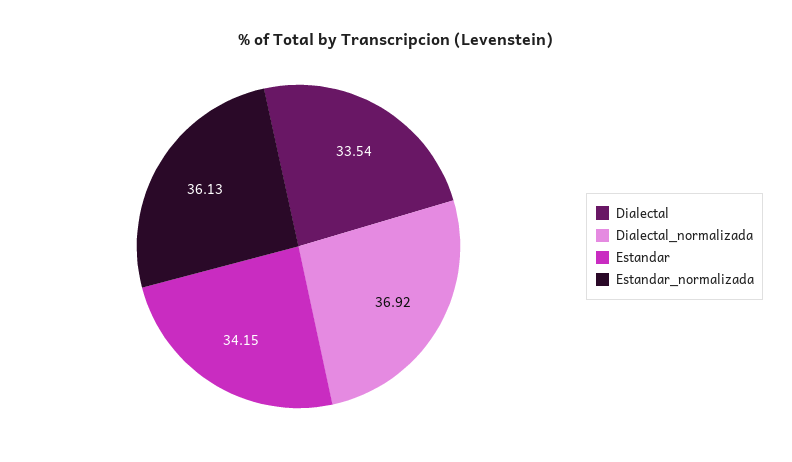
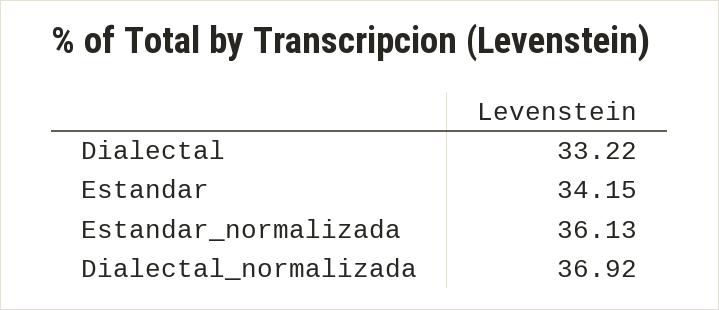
Dialectal: 33.54 -> 33.22

